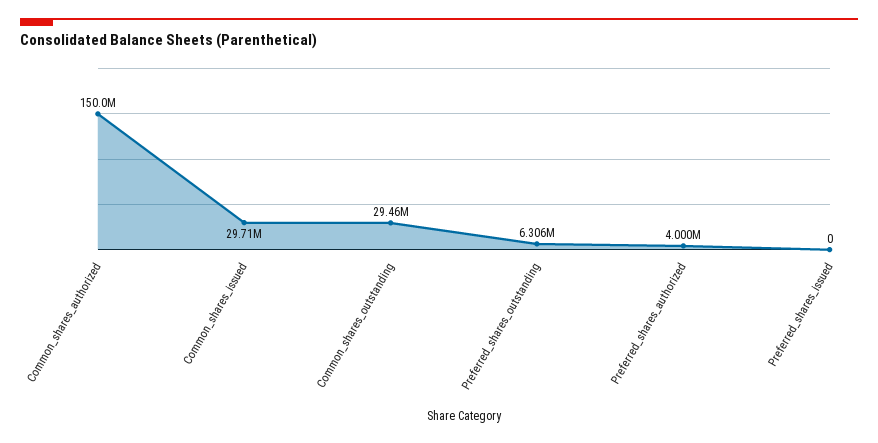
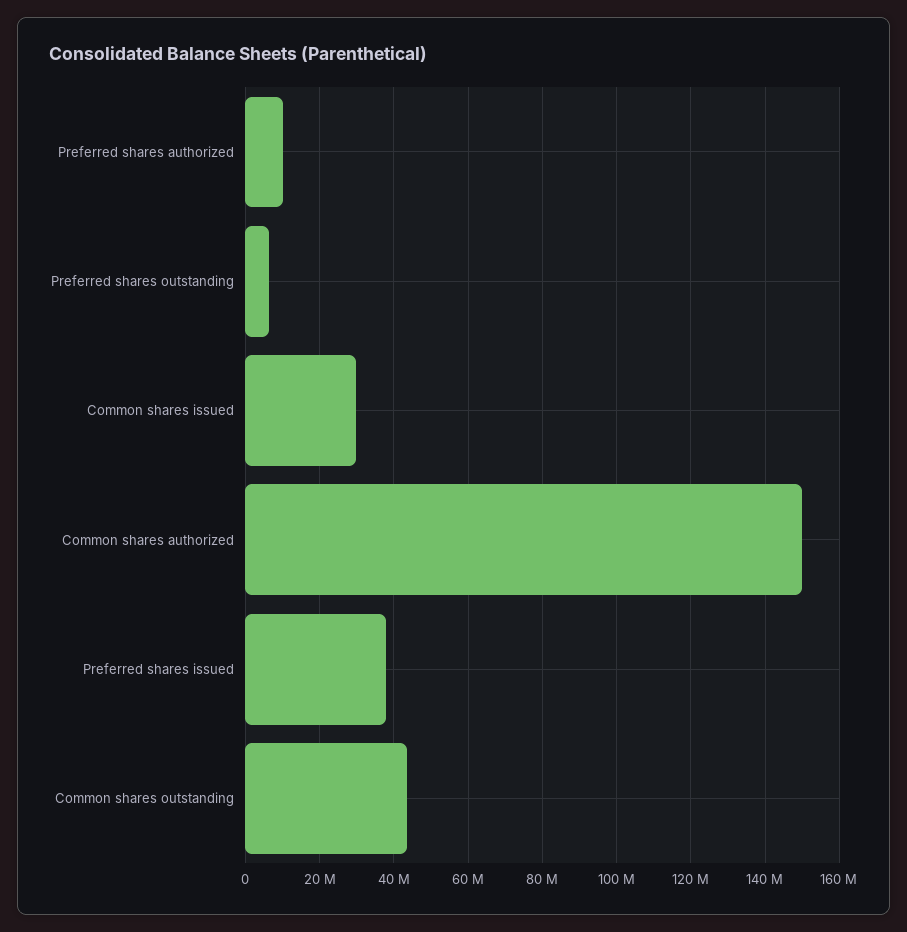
Common_shares_outstanding: 29460000 -> 44000000
Preferred_shares_authorized: 4000000 -> 10000000
Preferred_shares_issued: 0 -> 38000000

